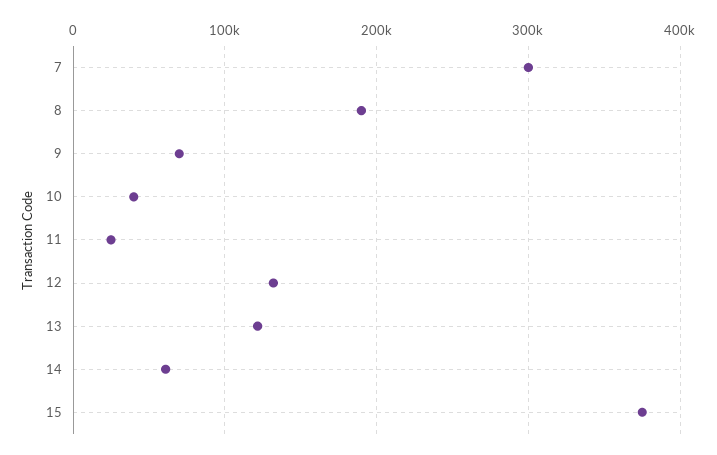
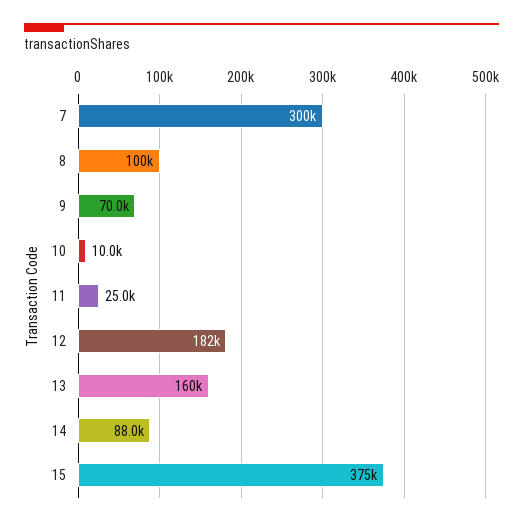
8: 190000 -> 100000
10: 40000 -> 10000
12: 130000 -> 182000
13: 120000 -> 160000
14: 60000 -> 88000

